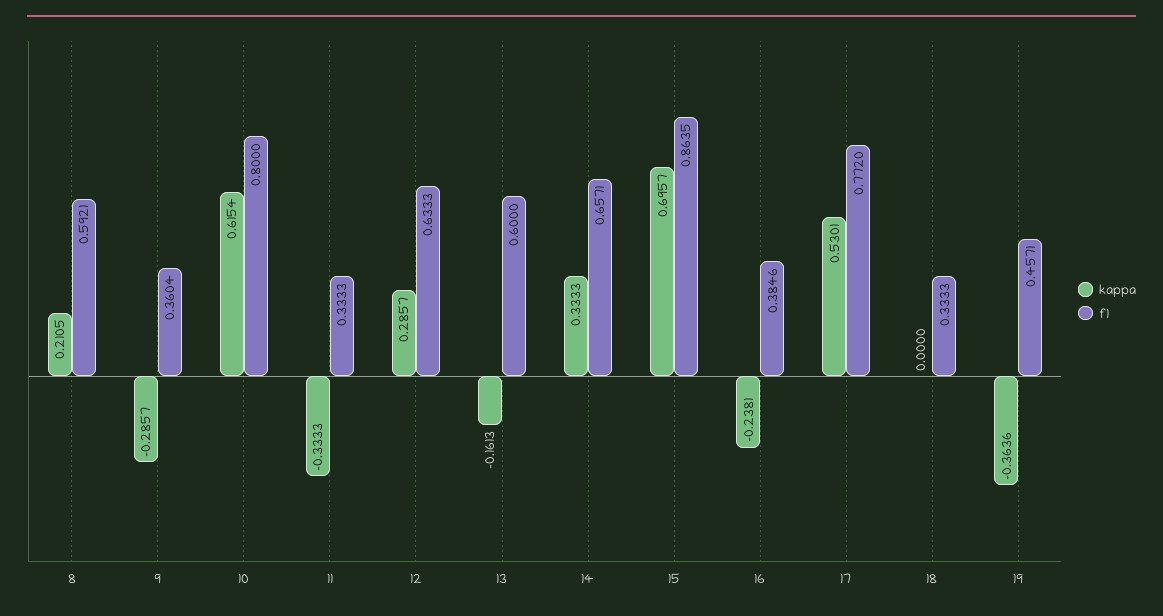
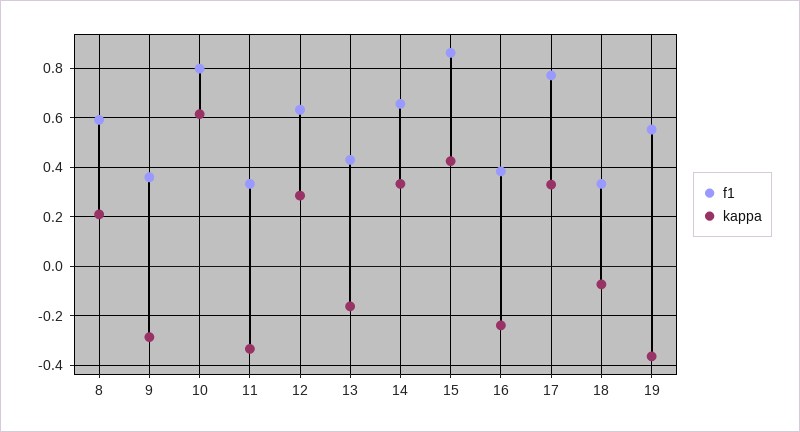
f1, 13: 0.6 -> 0.425
kappa, 15: 0.6957 -> 0.425
kappa, 17: 0.5301 -> 0.325
kappa, 18: 0 -> -0.075
f1, 19: 0.4571 -> 0.55

